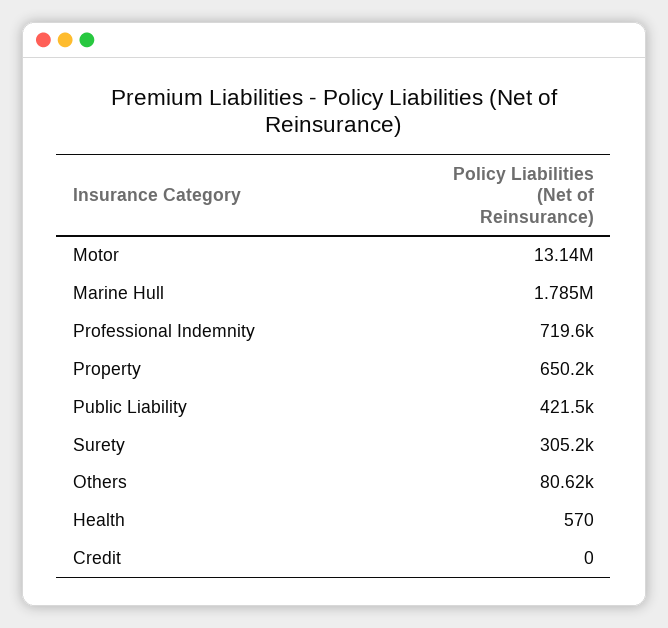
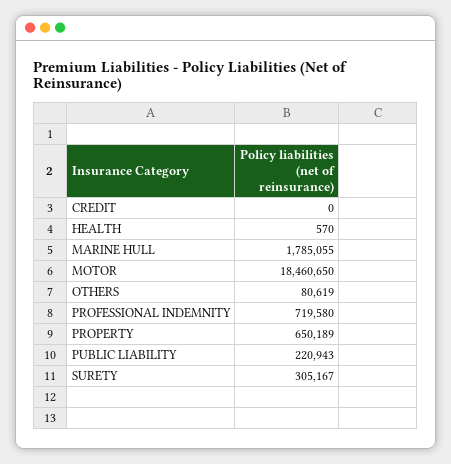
Motor: 13140000 -> 18460650
Public Liability: 421500 -> 220943

